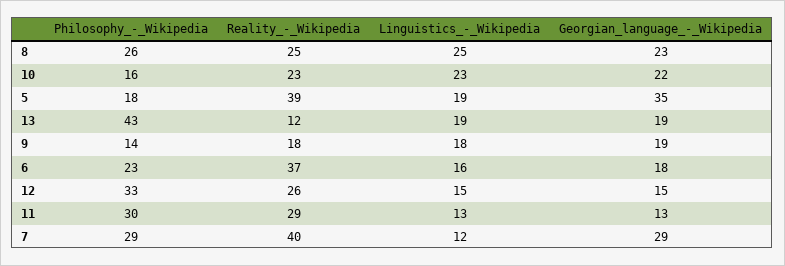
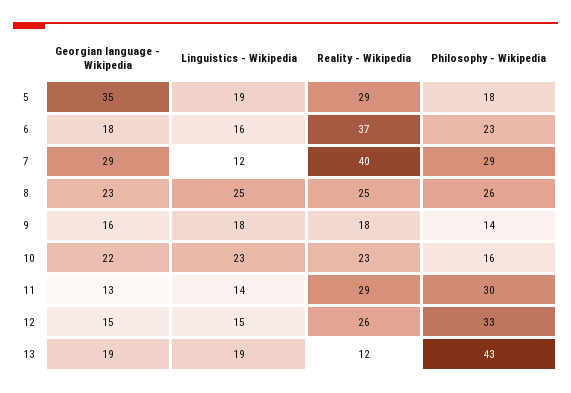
Reality_-_Wikipedia, 5: 39 -> 29
Georgian_language_-_Wikipedia, 9: 19 -> 16
Linguistics_-_Wikipedia, 11: 13 -> 14

